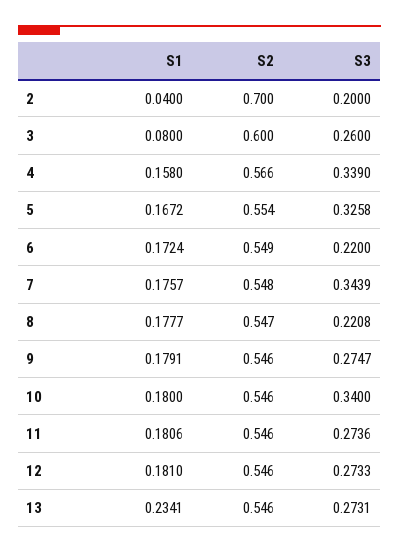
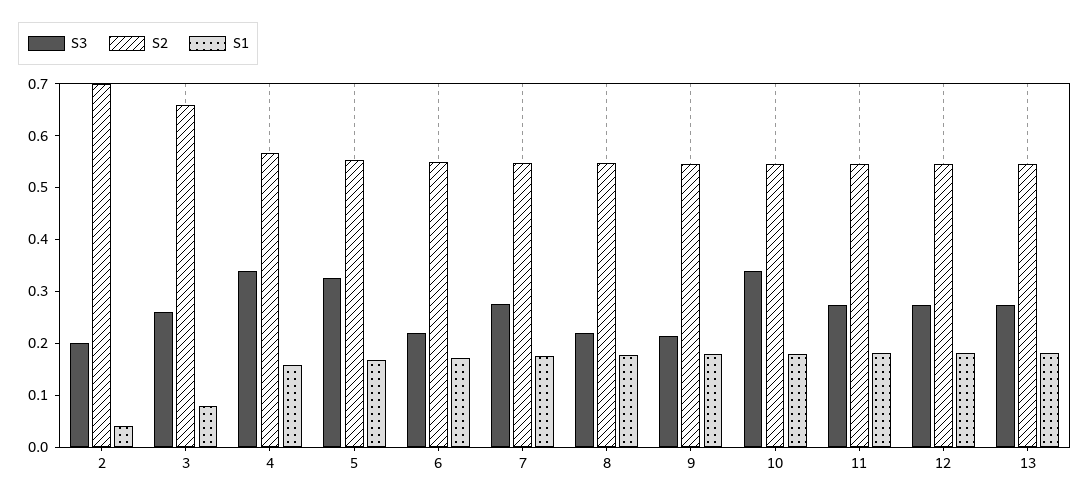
S2, 3: 0.6 -> 0.66
S3, 7: 0.3439 -> 0.28
S3, 9: 0.2747 -> 0.22
S1, 13: 0.2341 -> 0.18

